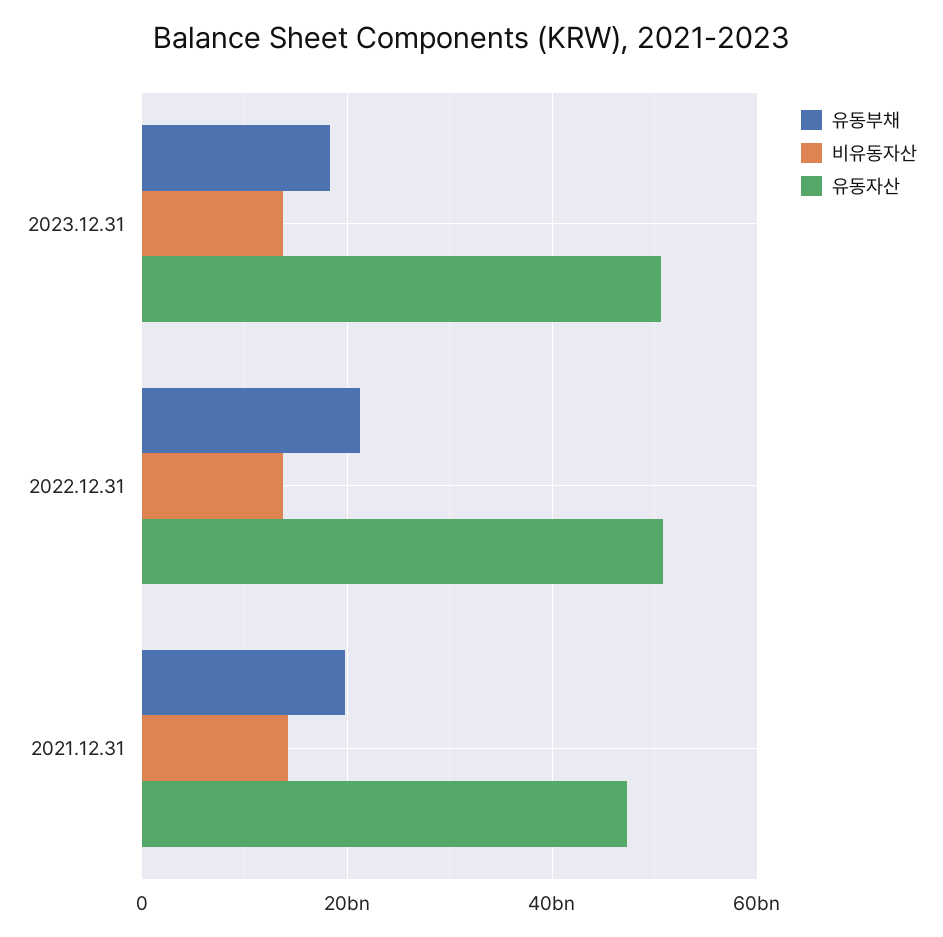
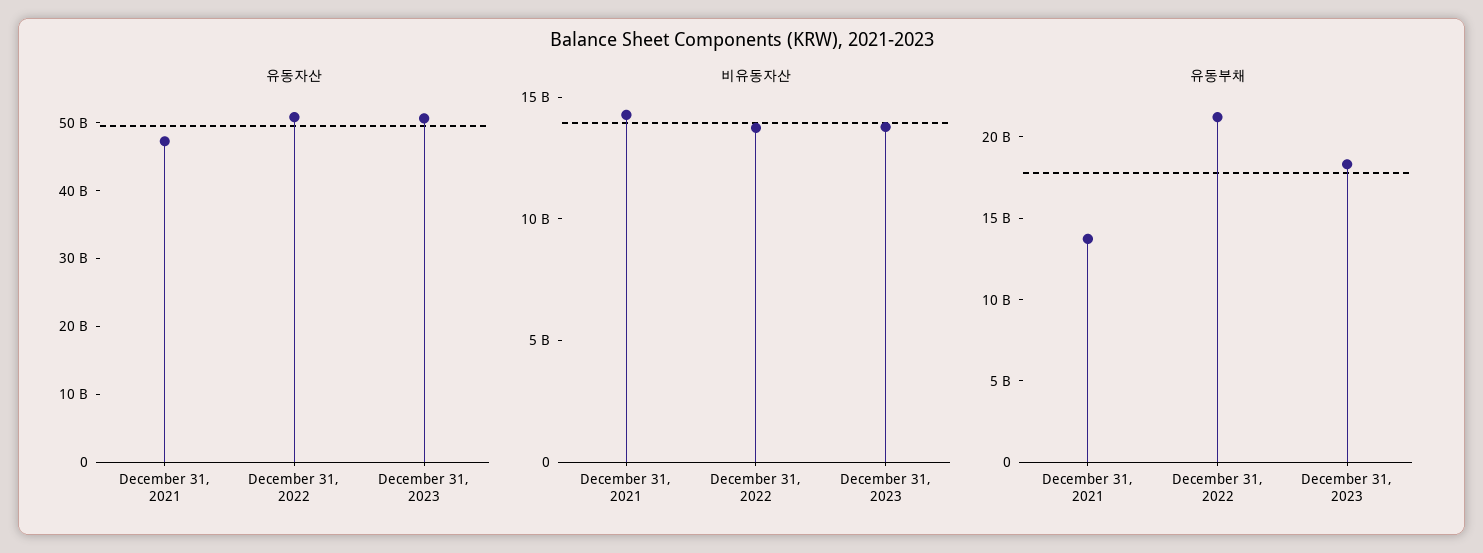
유동부채, 2021.12.31: 20000000000 -> 14000000000

